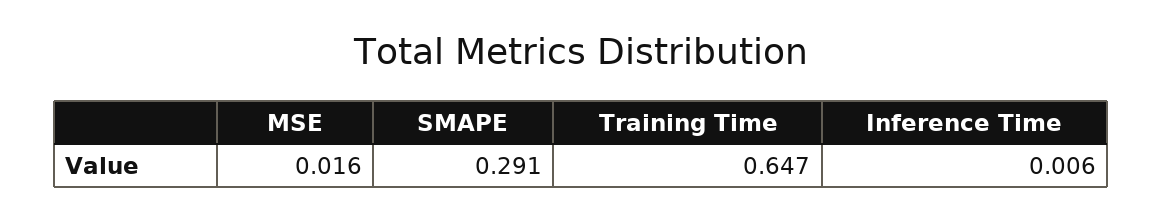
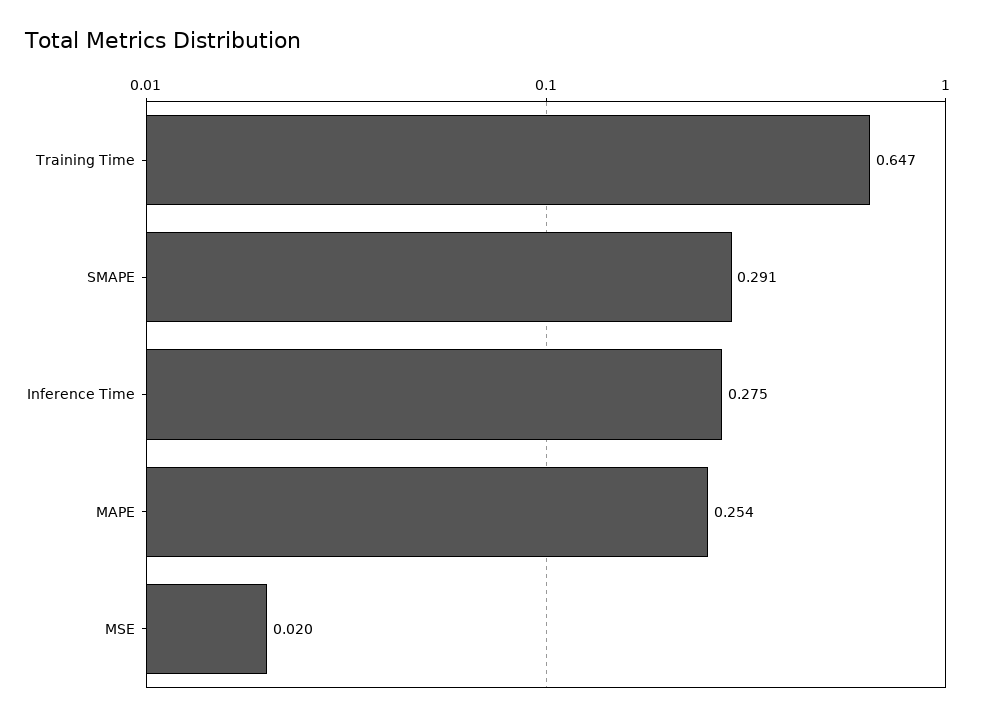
MSE: 0.016 -> 0.02
Inference Time: 0.006 -> 0.275
MAPE: none -> 0.254

